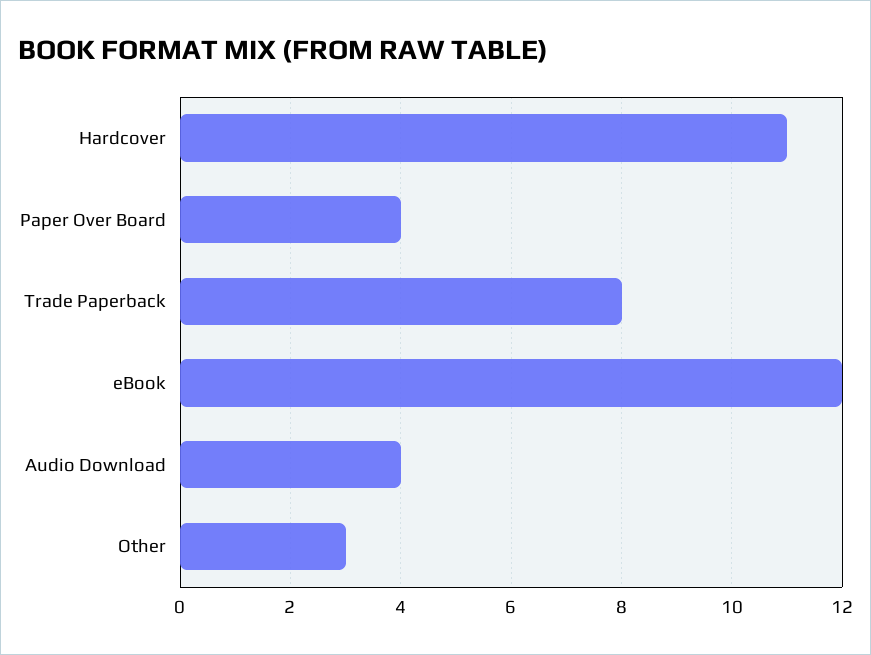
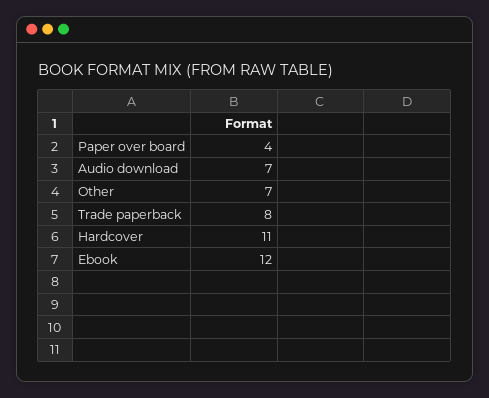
Audio Download: 4 -> 7
Other: 3 -> 7

